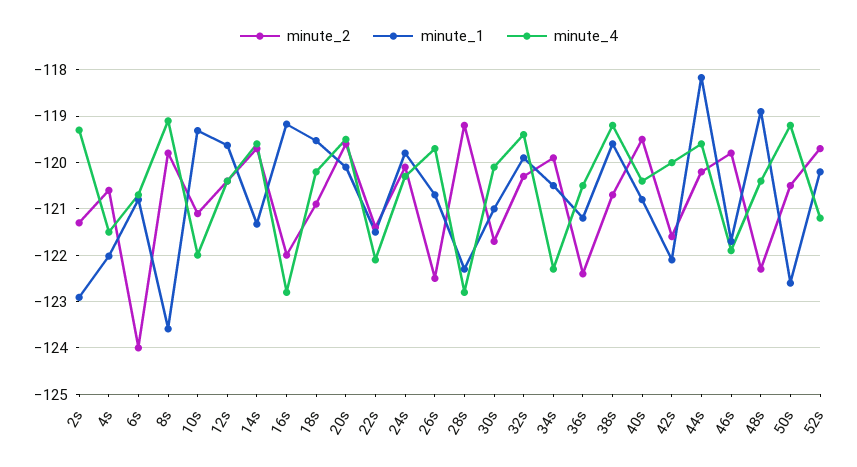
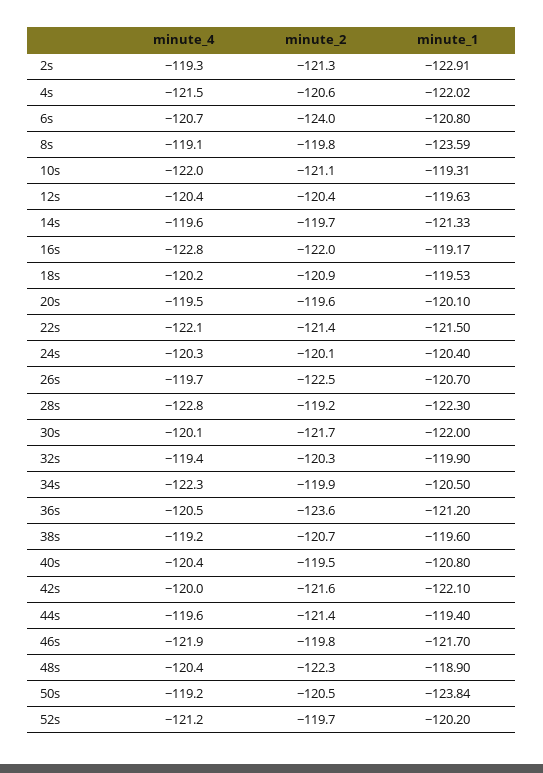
minute_1, 24s: -119.8 -> -120.4
minute_1, 30s: -121 -> -122
minute_2, 36s: -122.4 -> -123.6
minute_2, 44s: -120.2 -> -121.4
minute_1, 44s: -118.2 -> -119.4
minute_1, 50s: -122.6 -> -123.84

